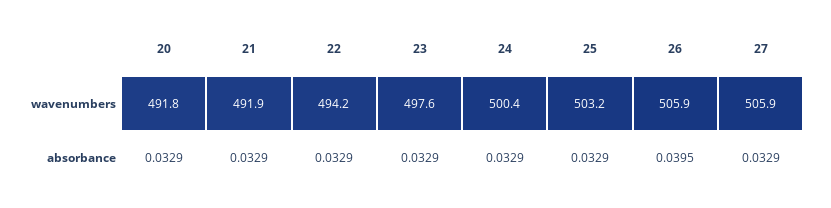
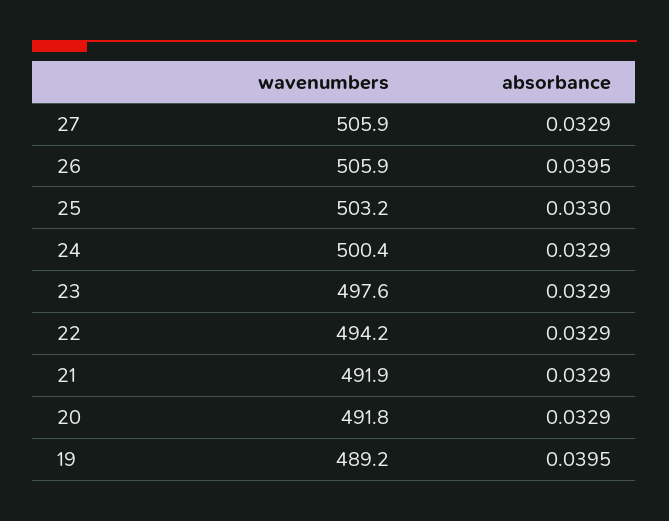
25, absorbance: 0.0329 -> 0.033
19, wavenumbers: none -> 489.2
19, absorbance: none -> 0.0395

